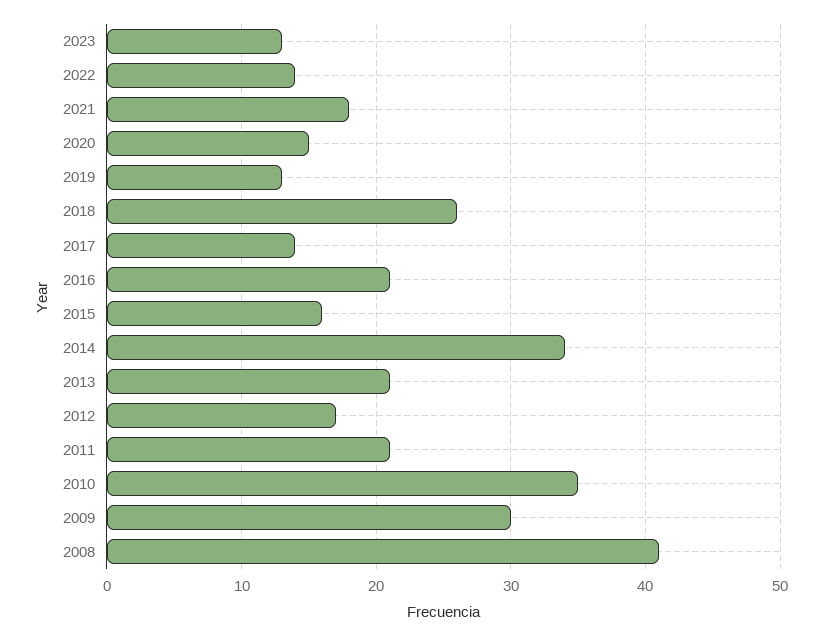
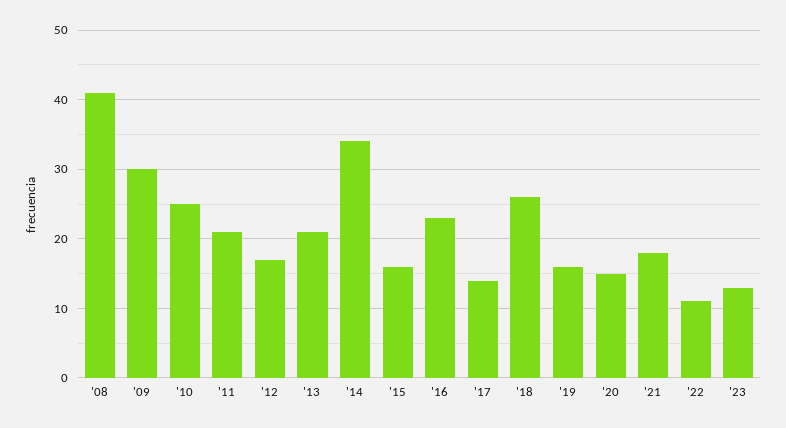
2022: 14 -> 11
2019: 13 -> 16
2016: 21 -> 23
2010: 35 -> 25

